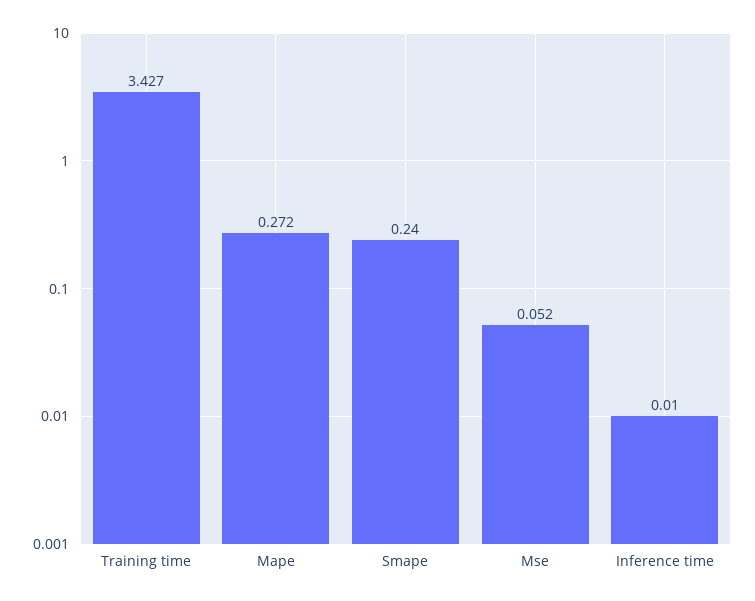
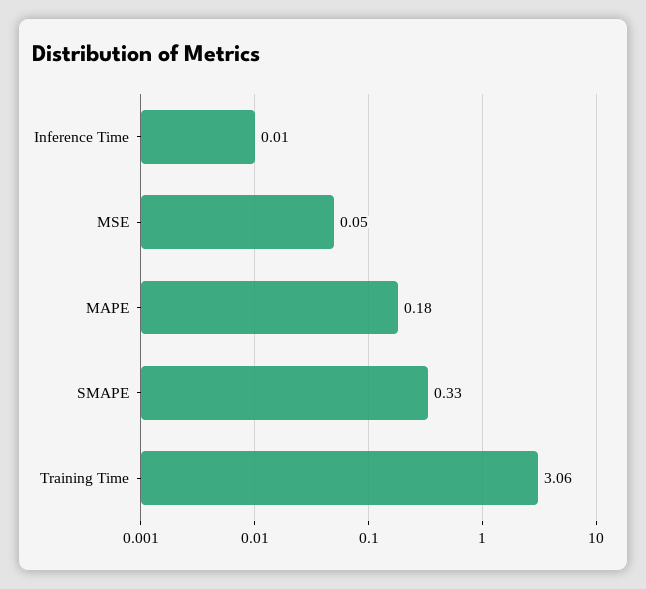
Training time: 3.427 -> 3.06
Mape: 0.272 -> 0.18
Smape: 0.24 -> 0.33

